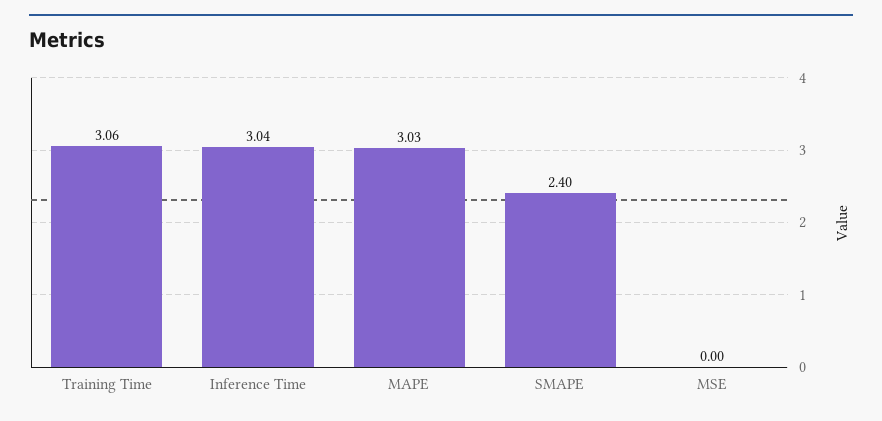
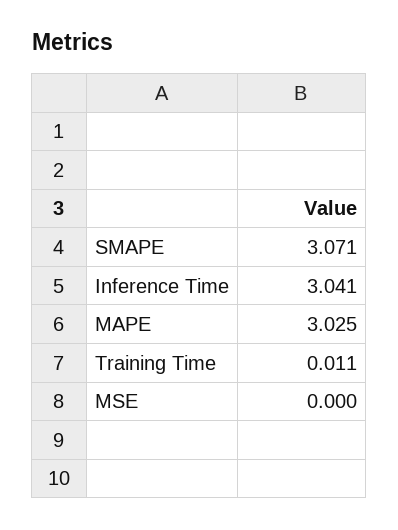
Training Time: 3.06 -> 0.011
SMAPE: 2.4 -> 3.071

